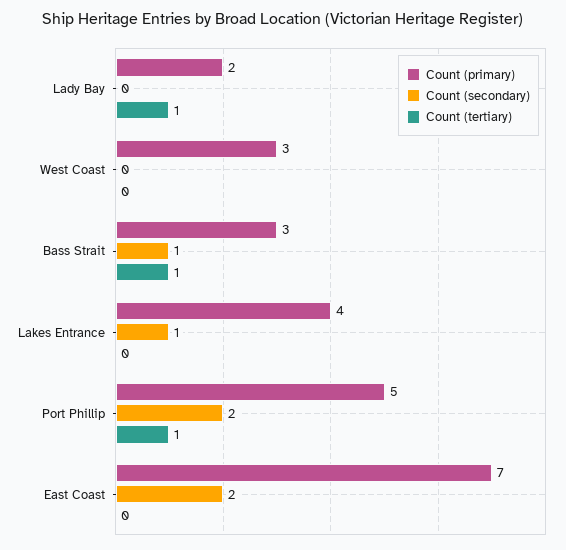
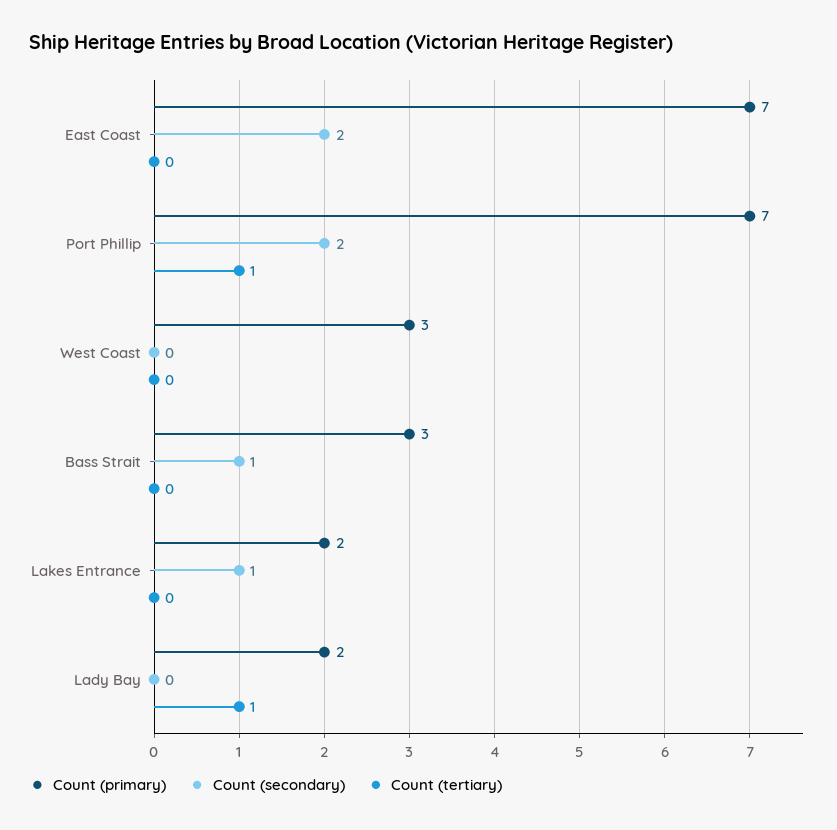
Count (tertiary), Bass Strait: 1 -> 0
Count (primary), Lakes Entrance: 4 -> 2
Count (primary), Port Phillip: 5 -> 7

